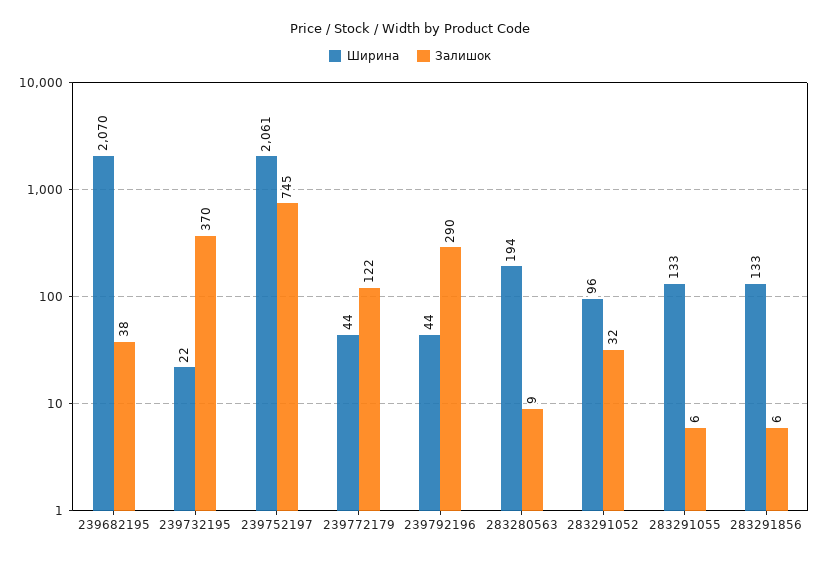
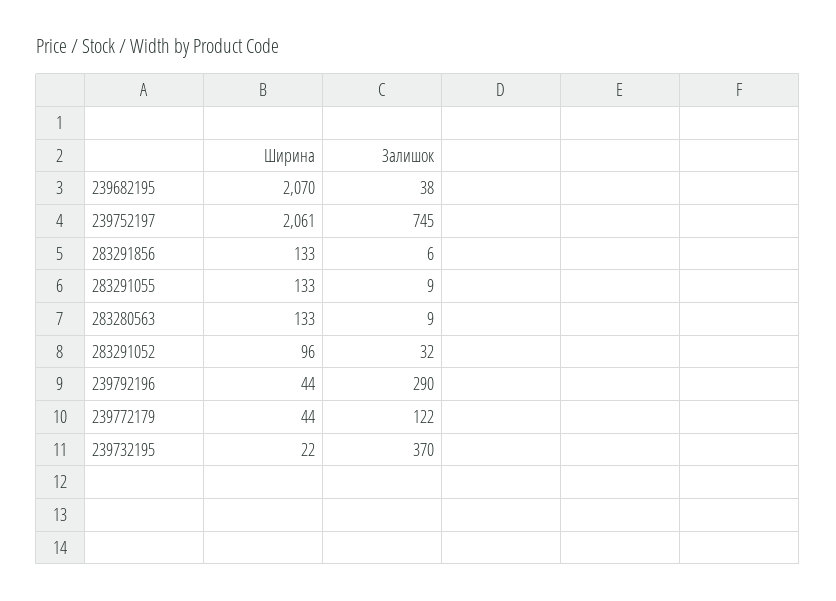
Ширина, 283280563: 194 -> 133
Залишок, 283291055: 6 -> 9

